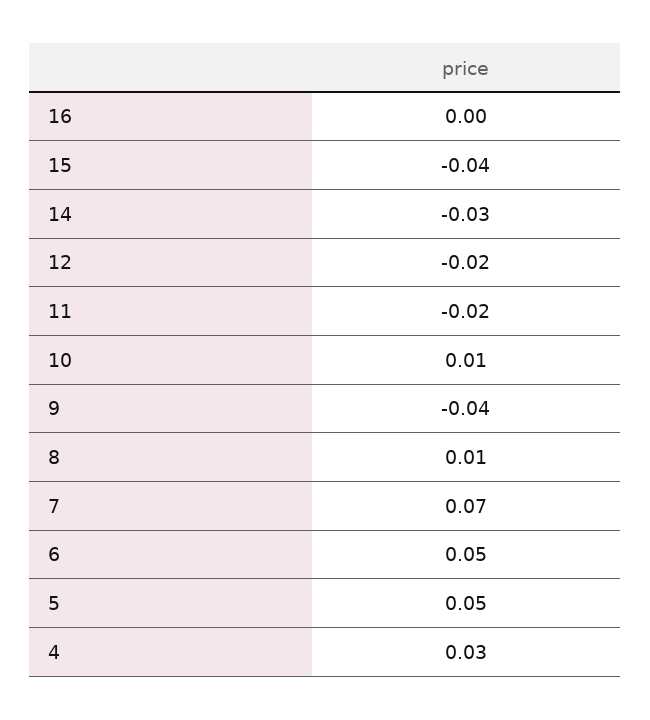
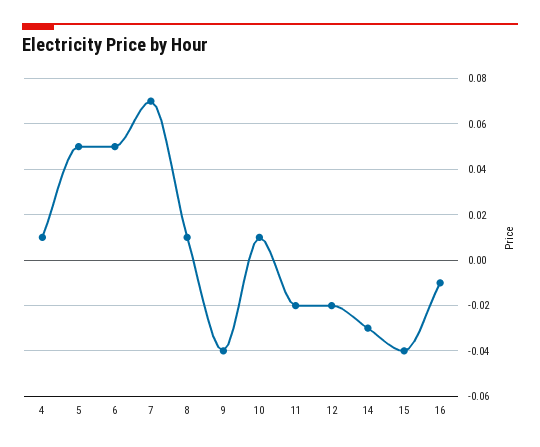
16: 0 -> -0.01
4: 0.03 -> 0.01

